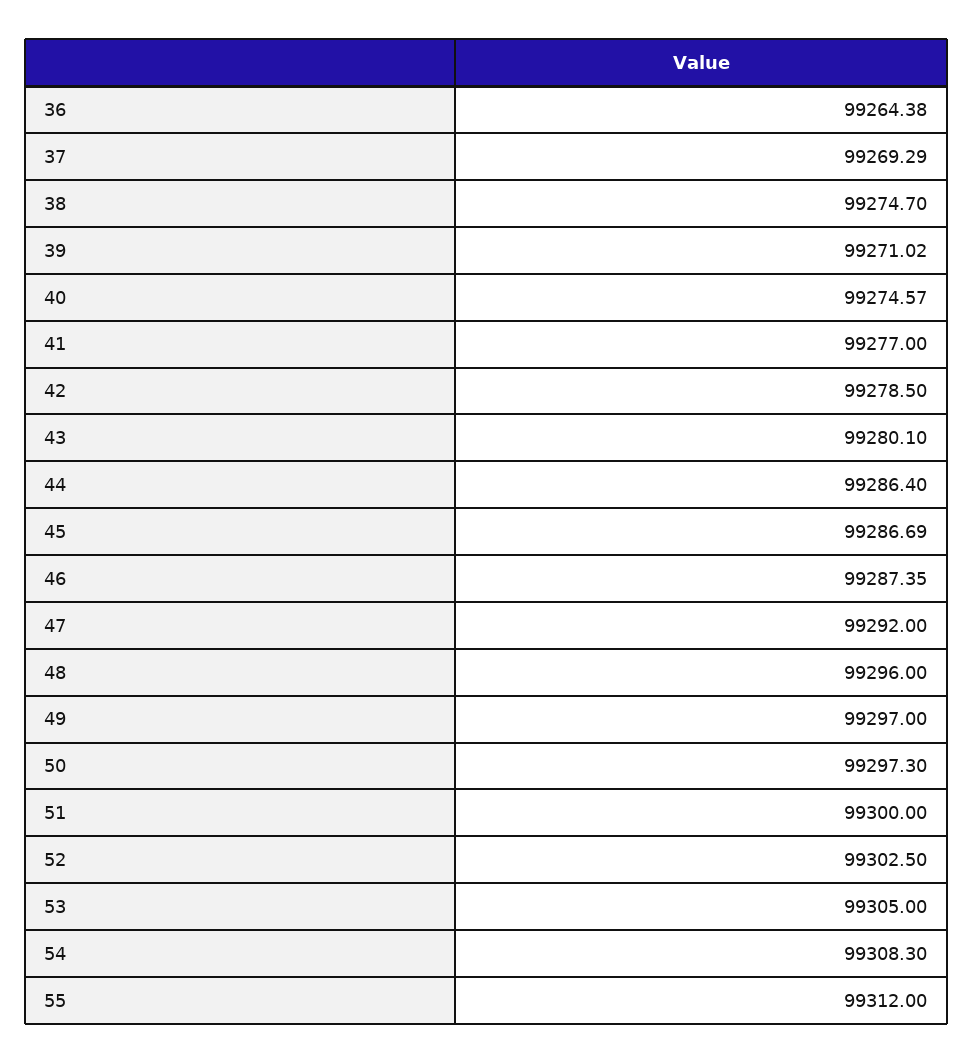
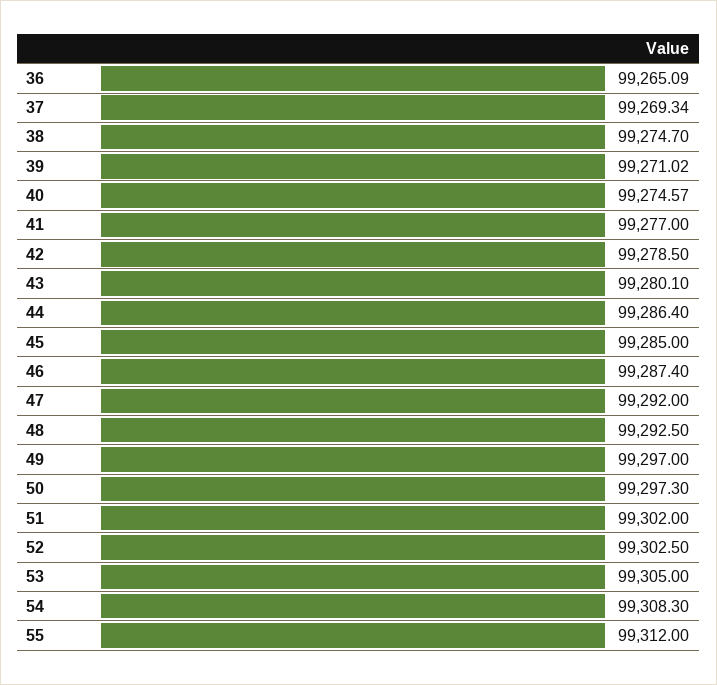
36: 99264.38 -> 99265.09
37: 99269.29 -> 99269.34
45: 99286.69 -> 99285
46: 99287.35 -> 99287.4
48: 99296 -> 99292.5
51: 99300 -> 99302

